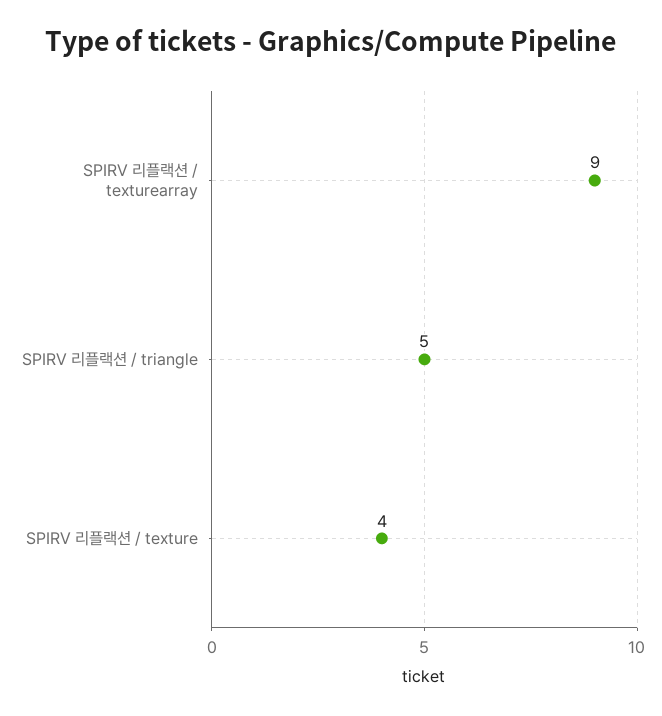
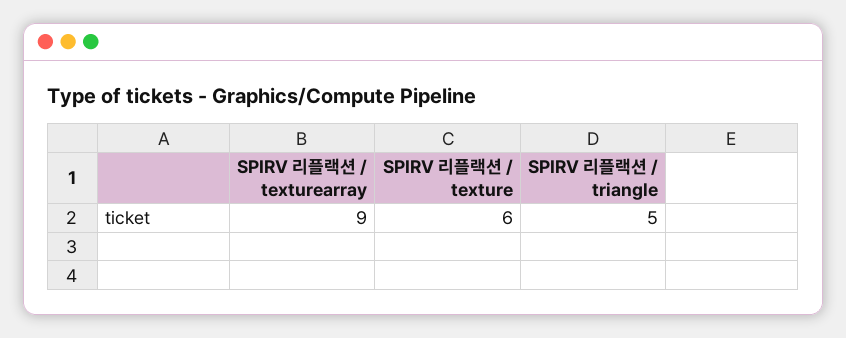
SPIRV 리플랙션 / texture: 4 -> 6

